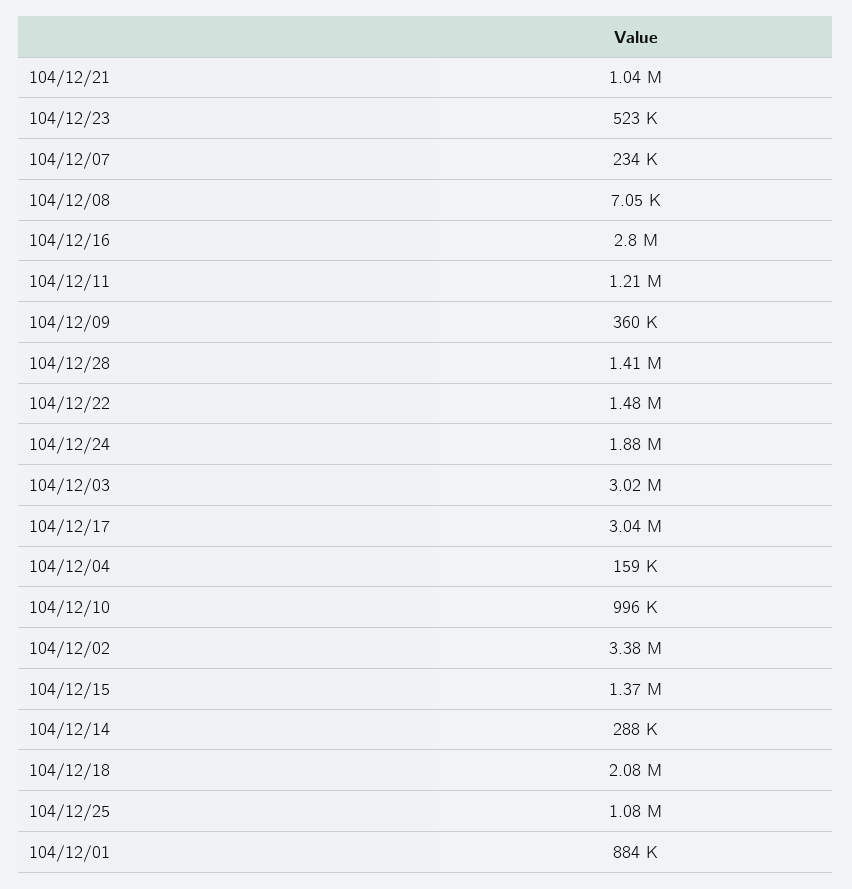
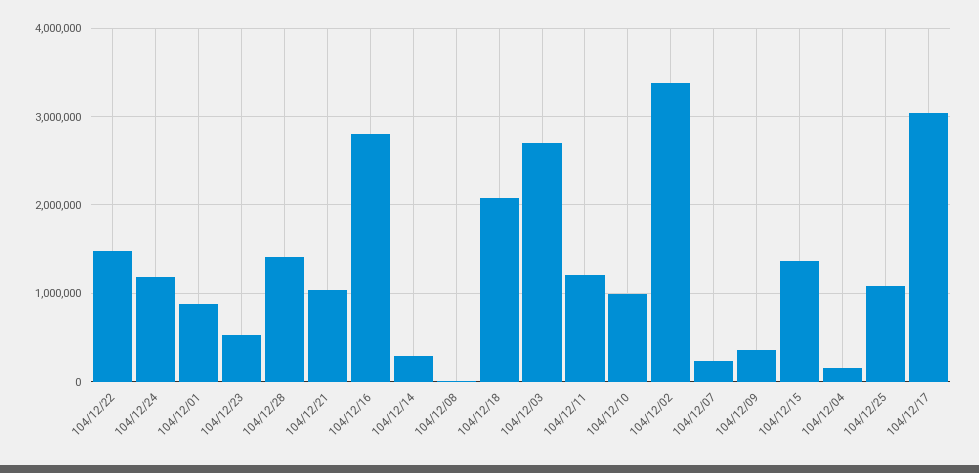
104/12/24: 1880000 -> 1200000
104/12/03: 3020000 -> 2700000

